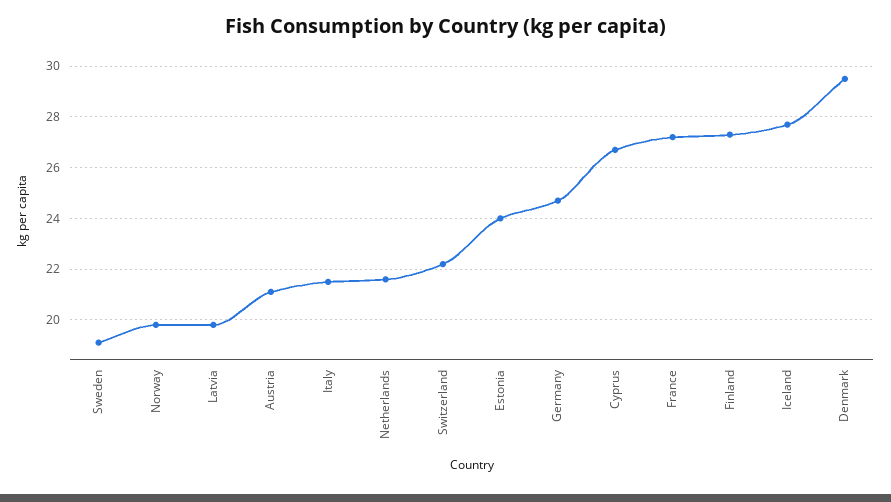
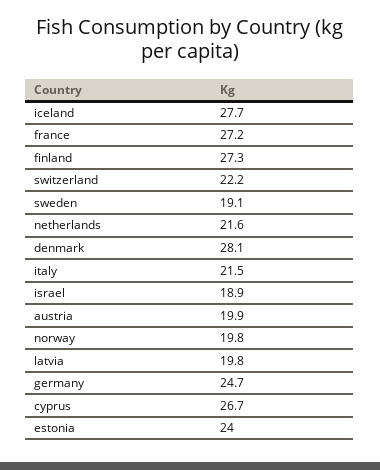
Austria: 21 -> 19.9
Denmark: 29.5 -> 28.1
israel: none -> 18.9

